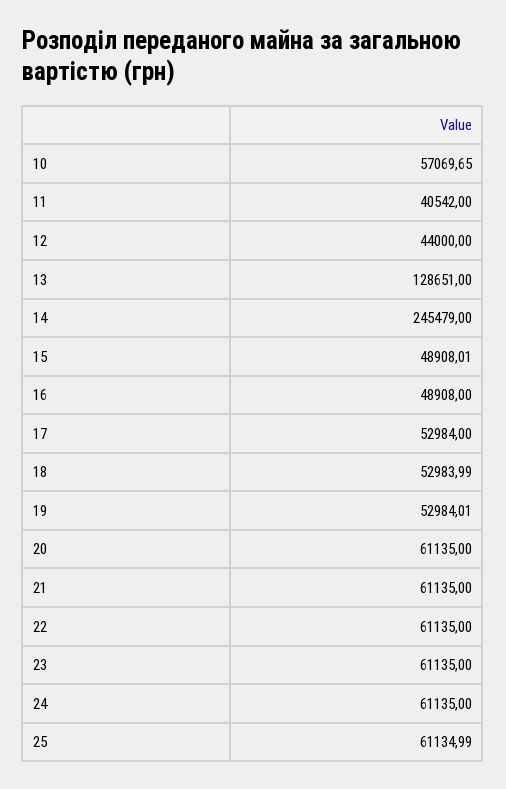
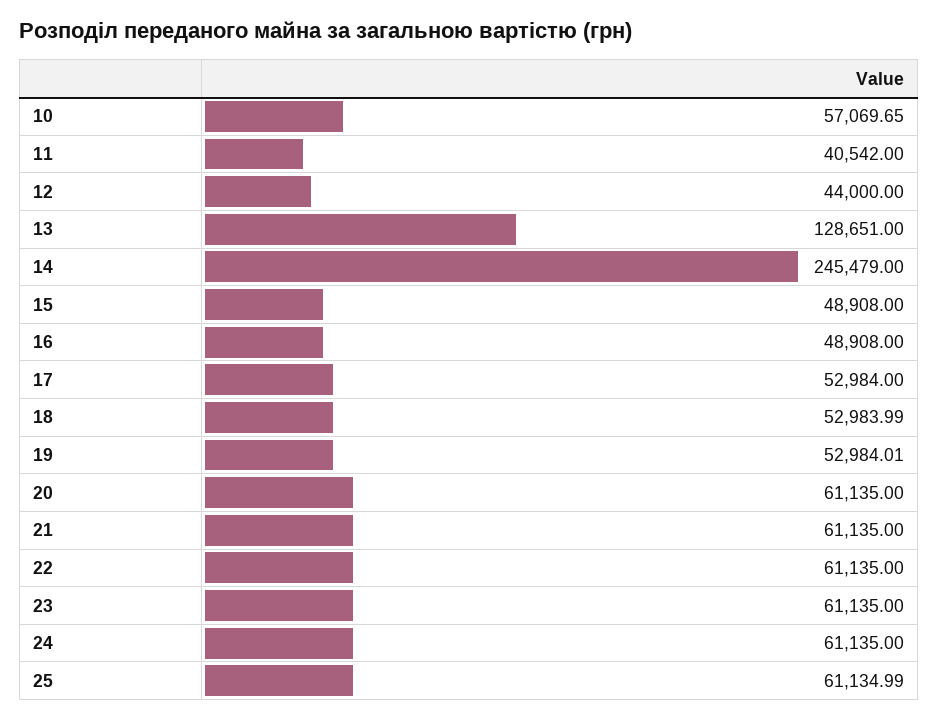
15: 48908.01 -> 48908

